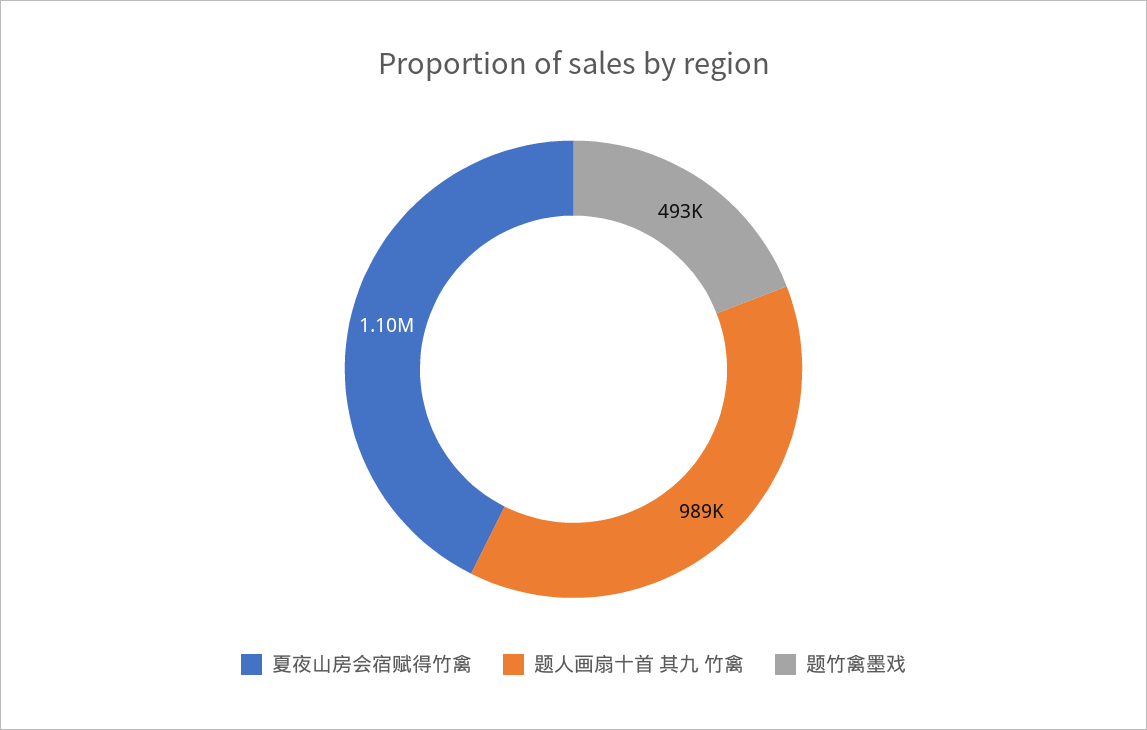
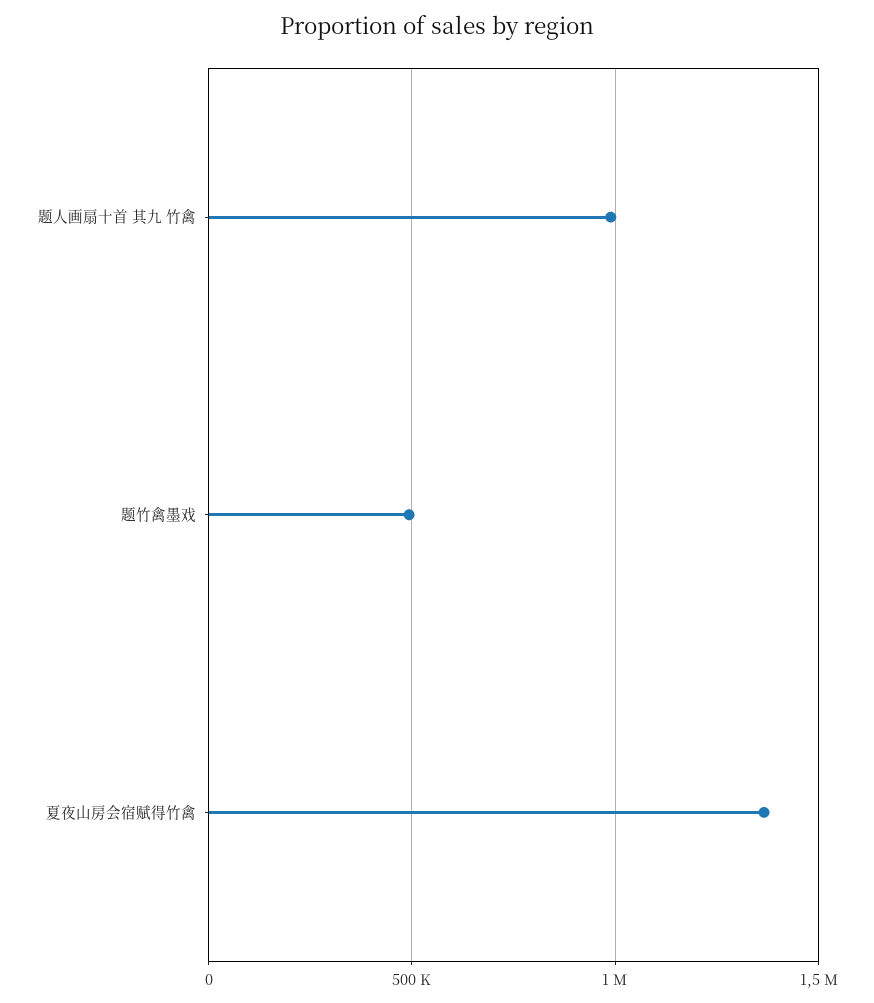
夏夜山房会宿赋得竹禽: 1100000 -> 1350000

